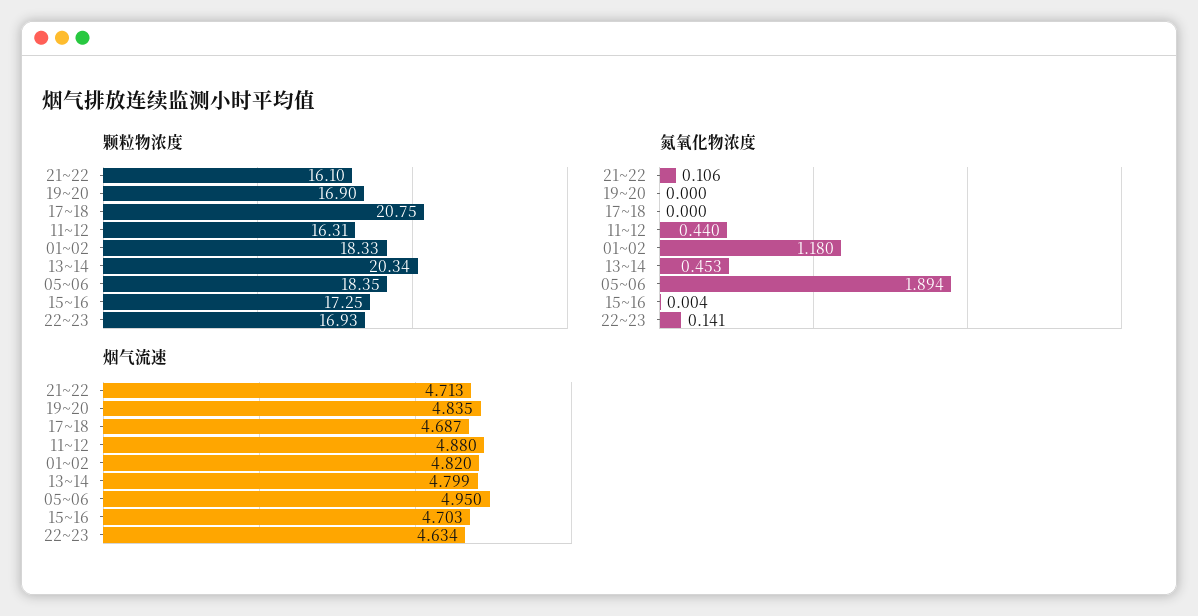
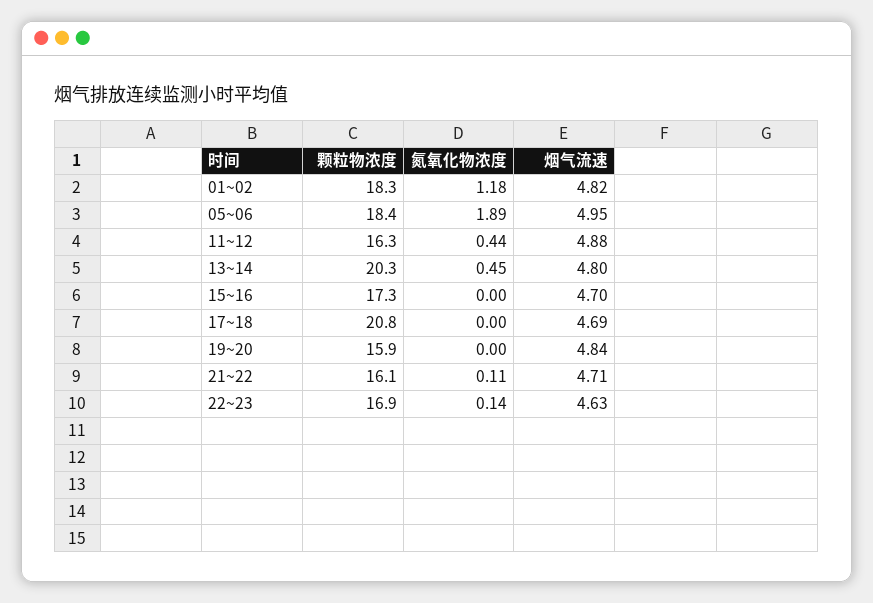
颗粒物浓度, 19~20: 16.9 -> 15.9

